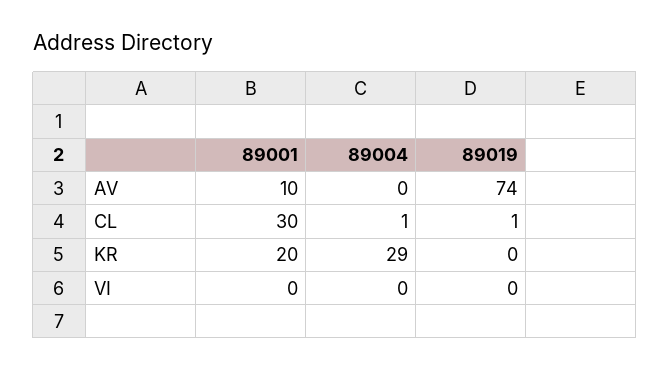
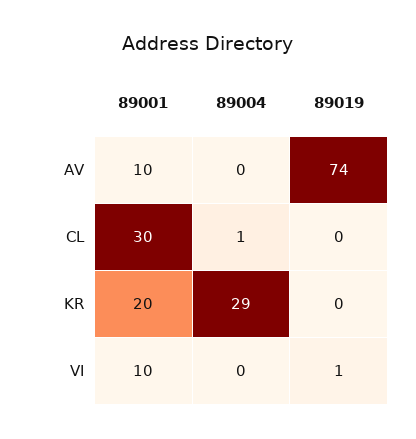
89019, CL: 1 -> 0
89001, VI: 0 -> 10
89019, VI: 0 -> 1

